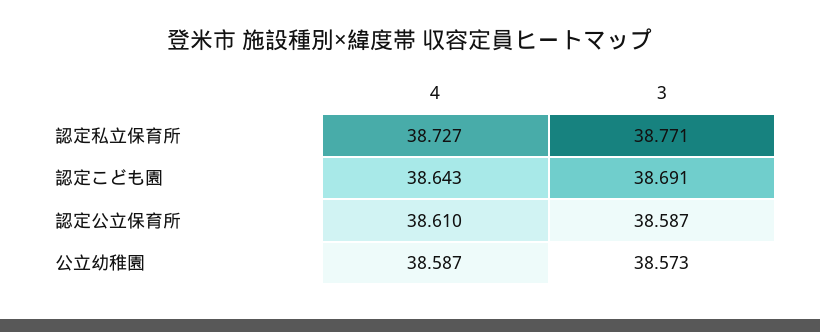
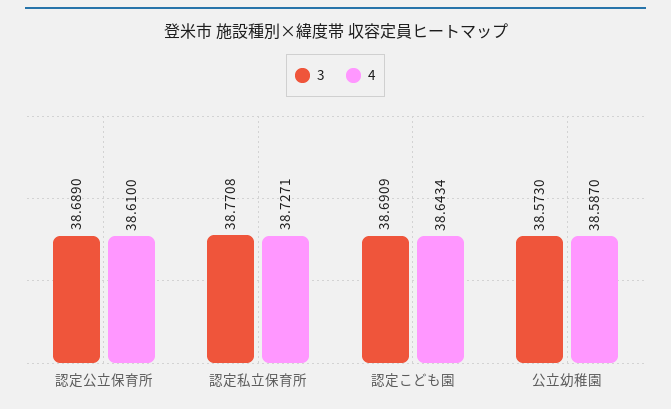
3, 認定公立保育所: 38.587 -> 38.689

